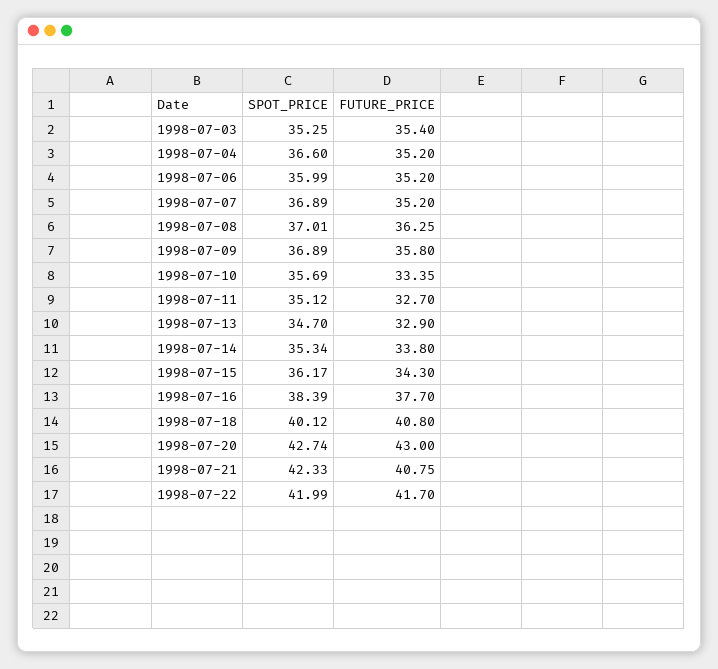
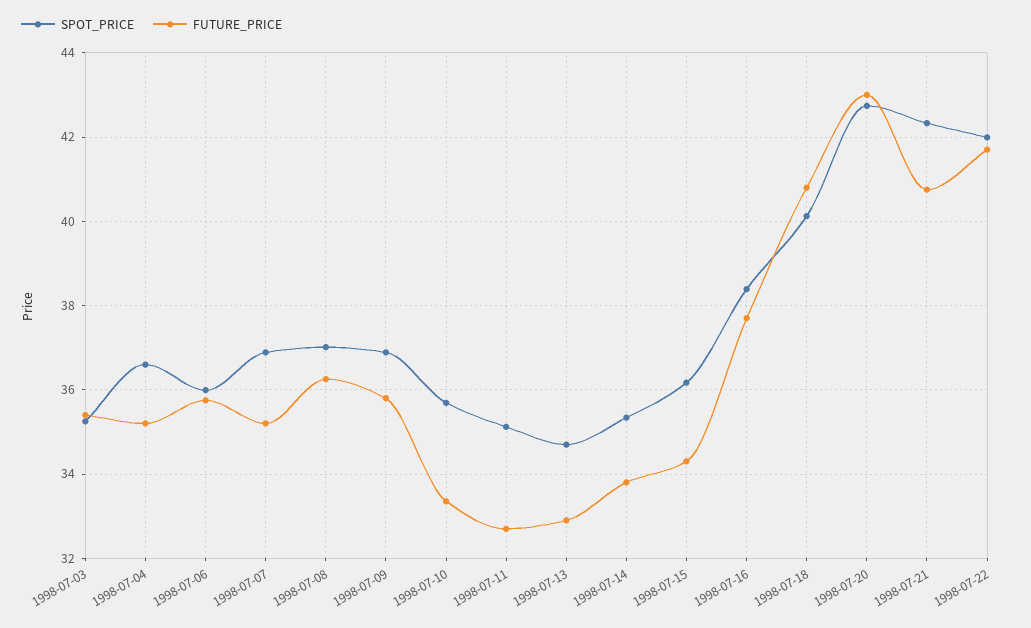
FUTURE_PRICE, 1998-07-06: 35.2 -> 35.8

